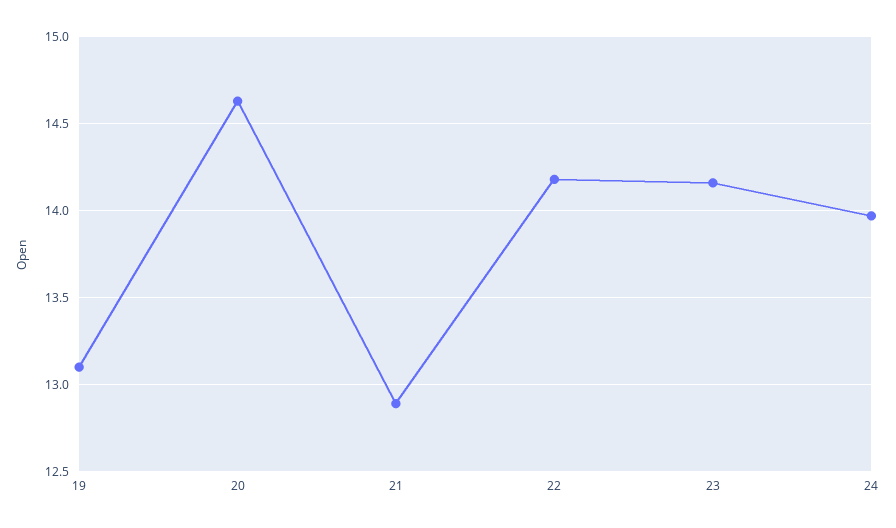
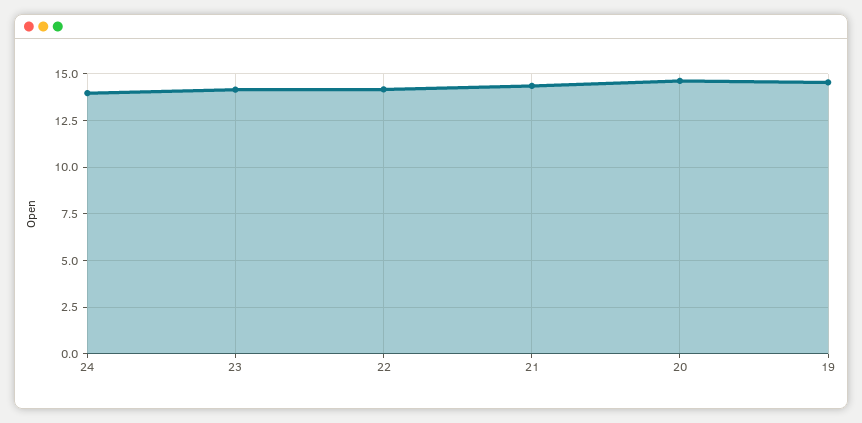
19: 13.1 -> 14.5
21: 12.9 -> 14.5

